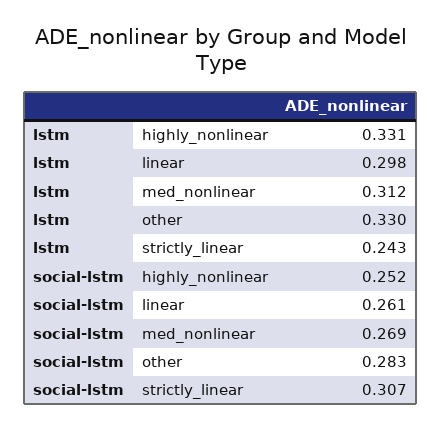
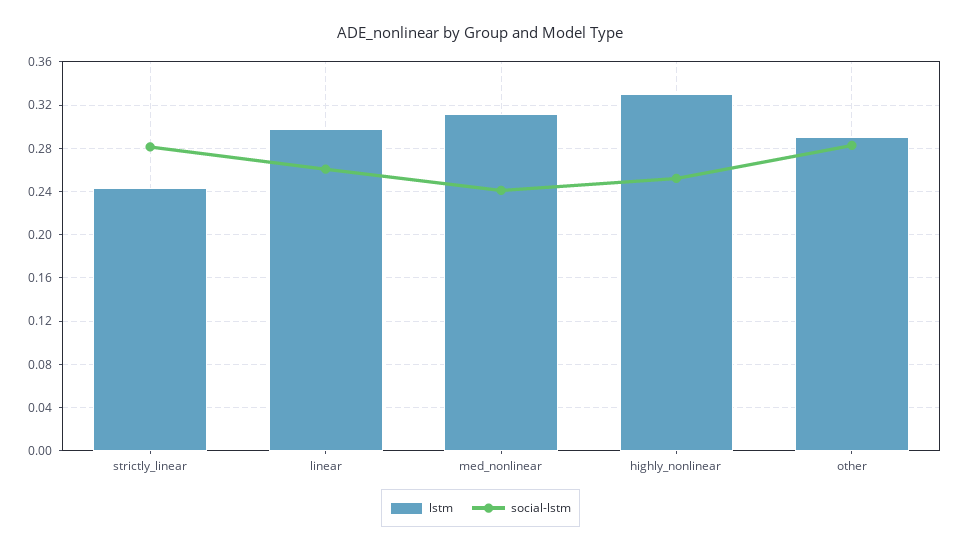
lstm, other: 0.33 -> 0.29
social-lstm, med_nonlinear: 0.269 -> 0.24
social-lstm, strictly_linear: 0.307 -> 0.28

